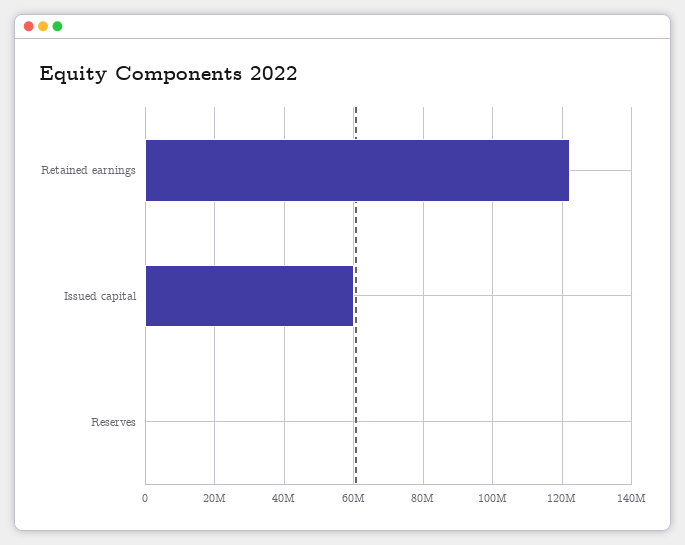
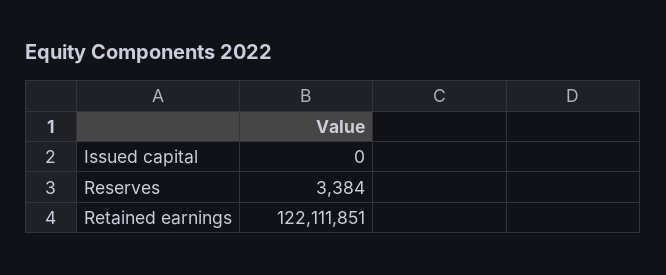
Issued capital: 60000000 -> 0

